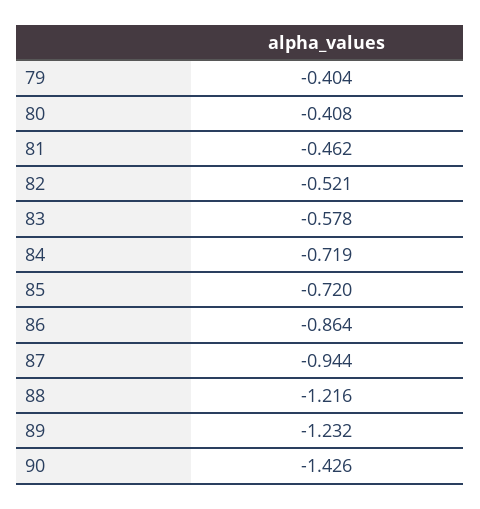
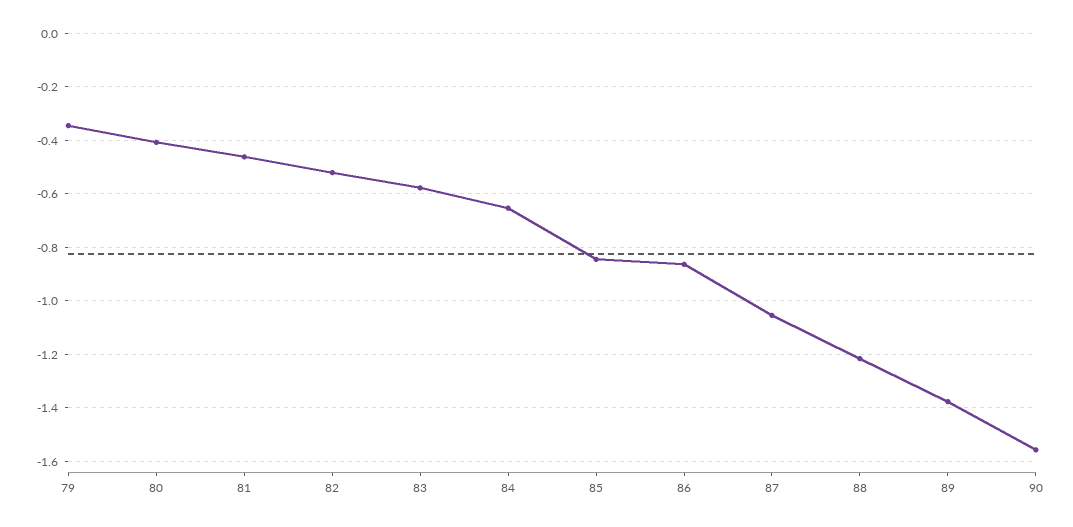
79: -0.404 -> -0.35
84: -0.719 -> -0.65
85: -0.72 -> -0.85
87: -0.944 -> -1.05
89: -1.232 -> -1.375
90: -1.426 -> -1.55

